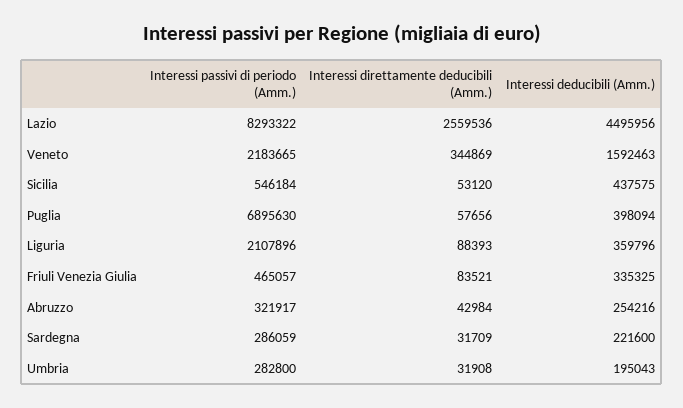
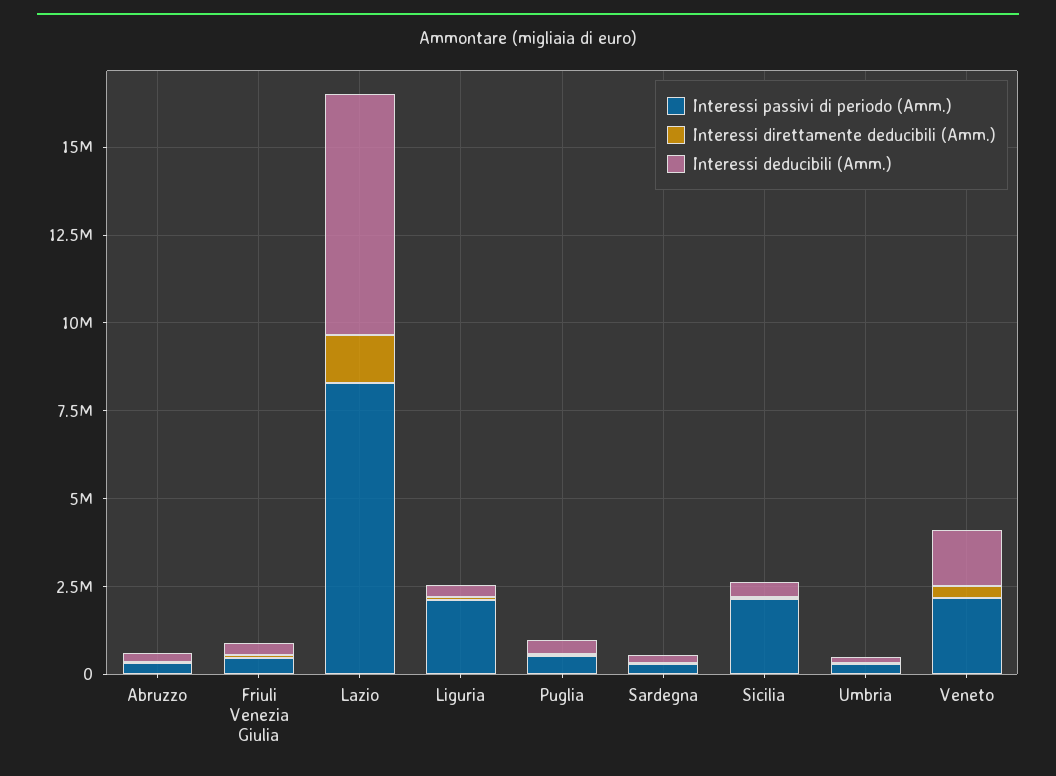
Interessi direttamente deducibili (Amm.), Lazio: 2559536 -> 1500000
Interessi deducibili (Amm.), Lazio: 4495956 -> 7000000
Interessi passivi di periodo (Amm.), Sicilia: 546184 -> 2000000
Interessi passivi di periodo (Amm.), Puglia: 6895630 -> 500000

